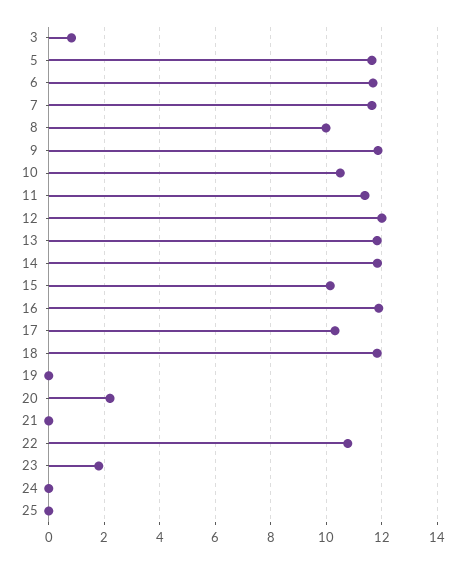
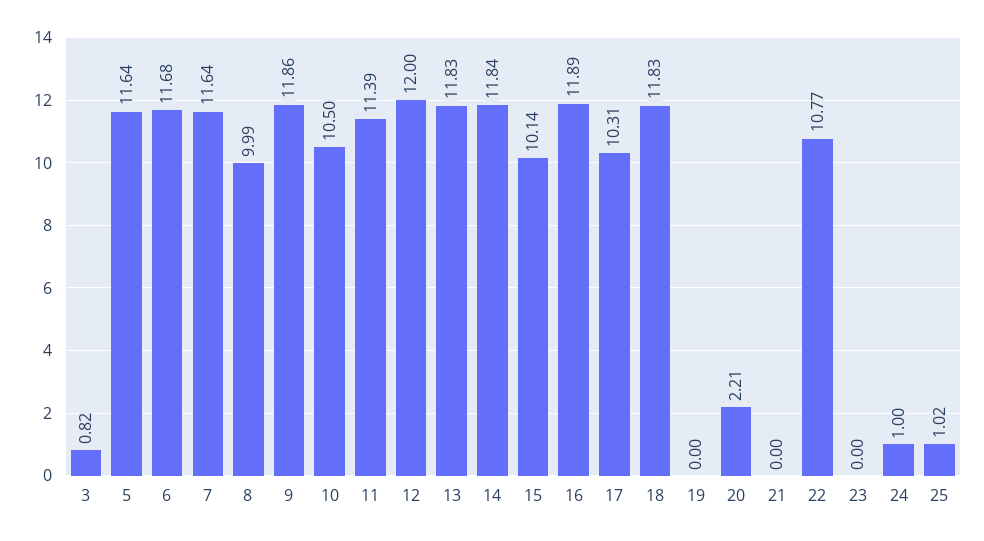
23: 1.75 -> 0
24: 0 -> 1
25: 0 -> 1.02

